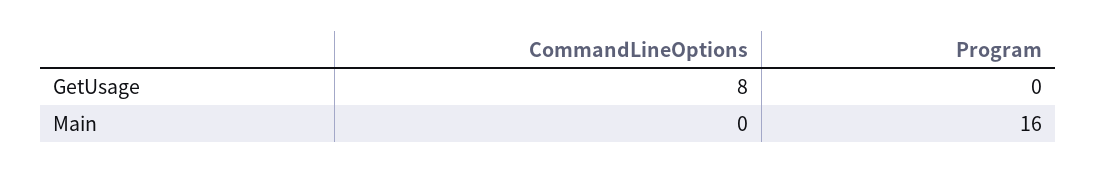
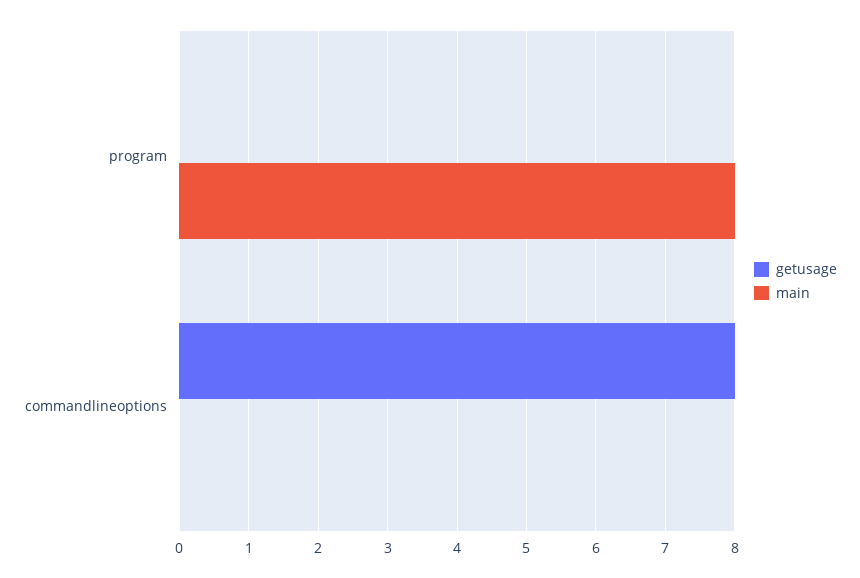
Main, Program: 16 -> 8

